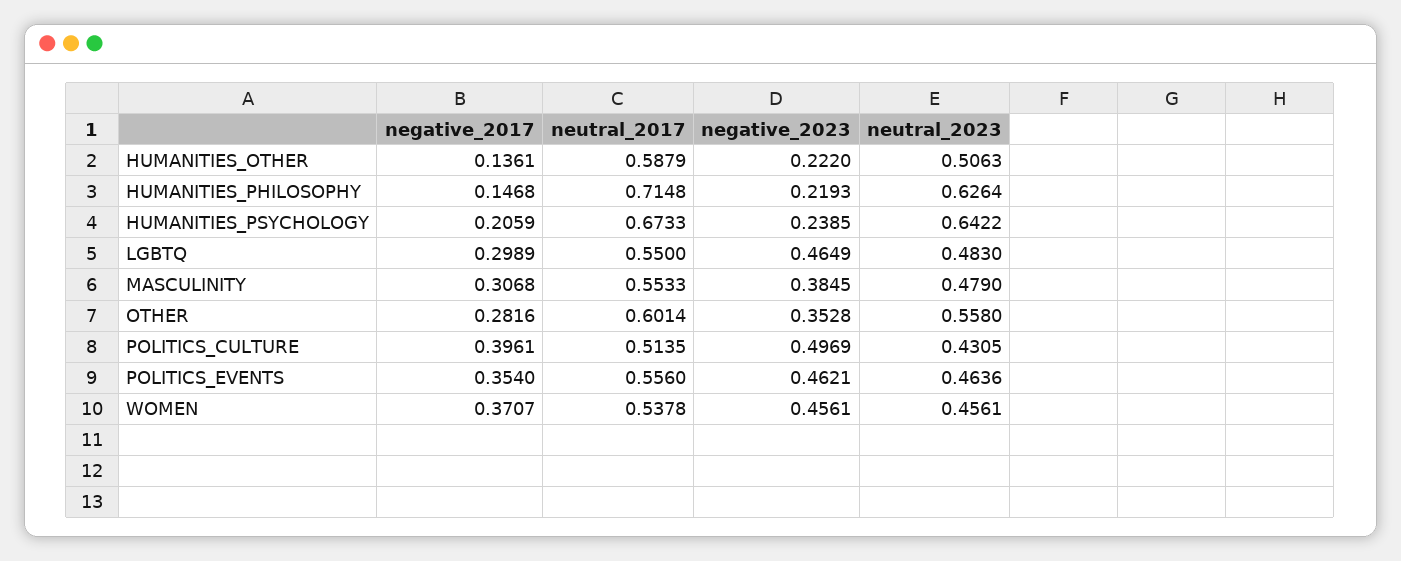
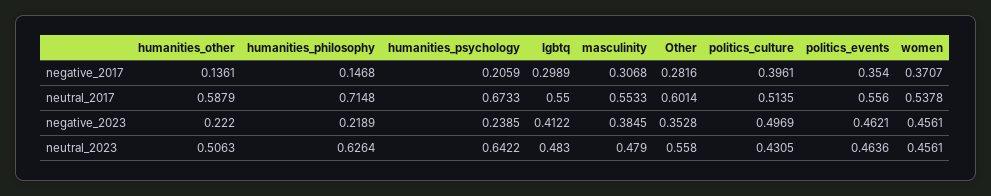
negative_2023, HUMANITIES_PHILOSOPHY: 0.2193 -> 0.2189
negative_2023, LGBTQ: 0.4649 -> 0.4122

